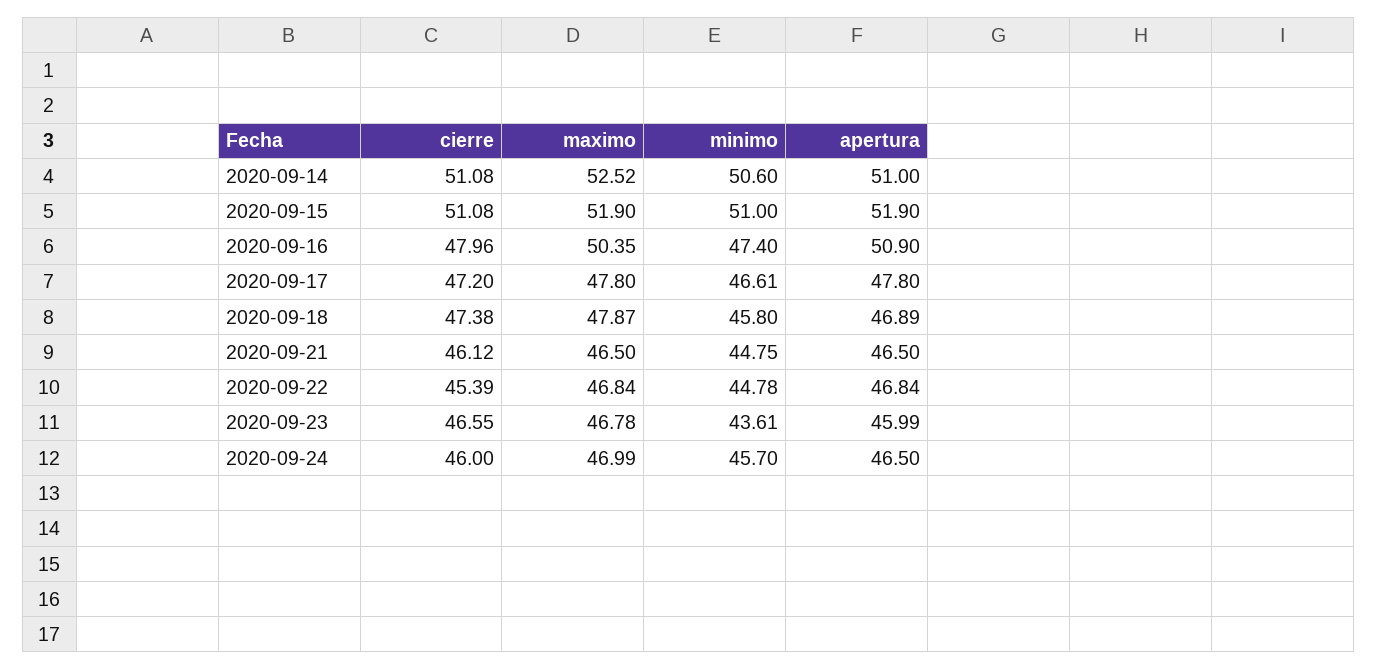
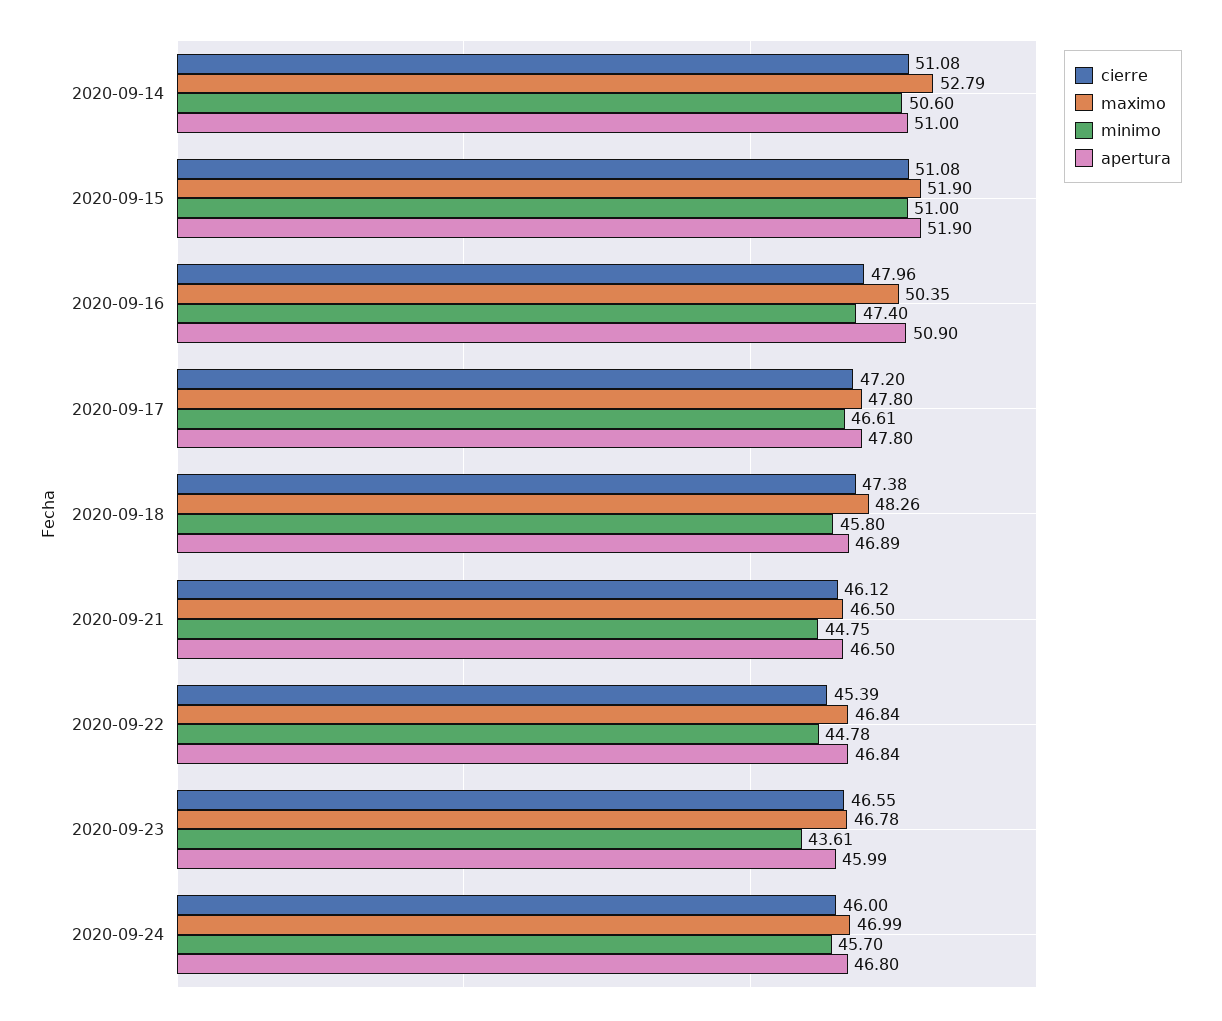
maximo, 2020-09-14: 52.52 -> 52.79
maximo, 2020-09-18: 47.87 -> 48.26
apertura, 2020-09-24: 46.5 -> 46.8

